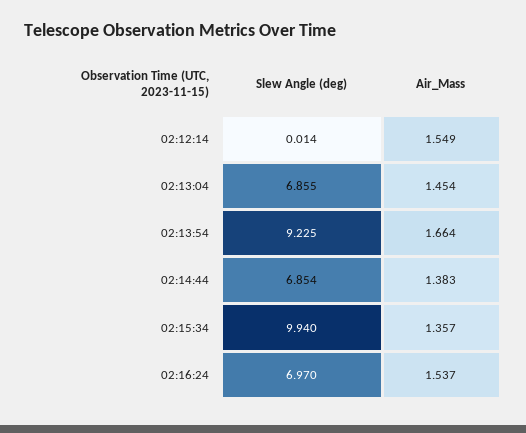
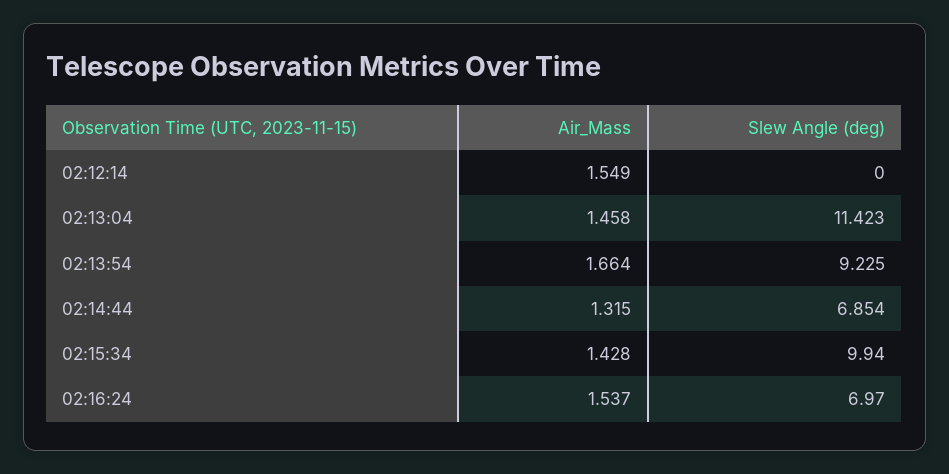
Slew Angle (deg), 02:12:14: 0.014 -> 0
Slew Angle (deg), 02:13:04: 6.855 -> 11.423
Air_Mass, 02:13:04: 1.454 -> 1.458
Air_Mass, 02:14:44: 1.383 -> 1.315
Air_Mass, 02:15:34: 1.357 -> 1.428

